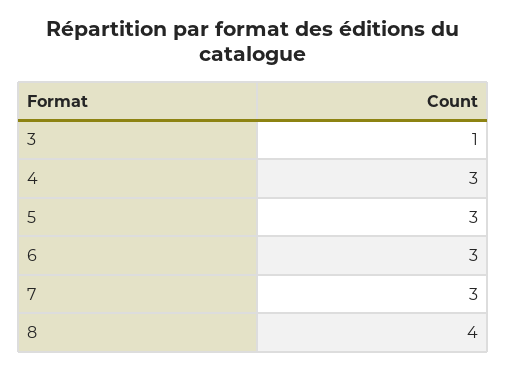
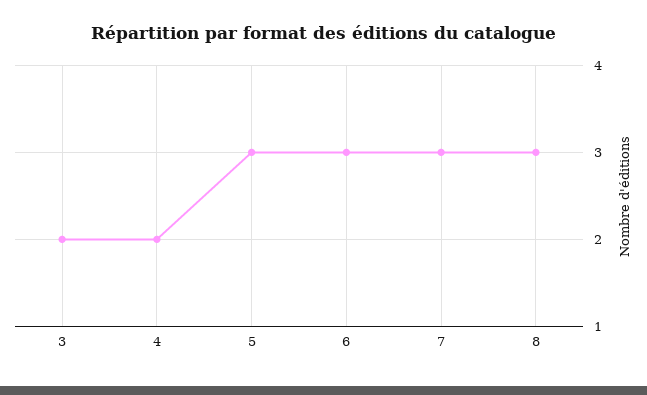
3: 1 -> 2
4: 3 -> 2
8: 4 -> 3

